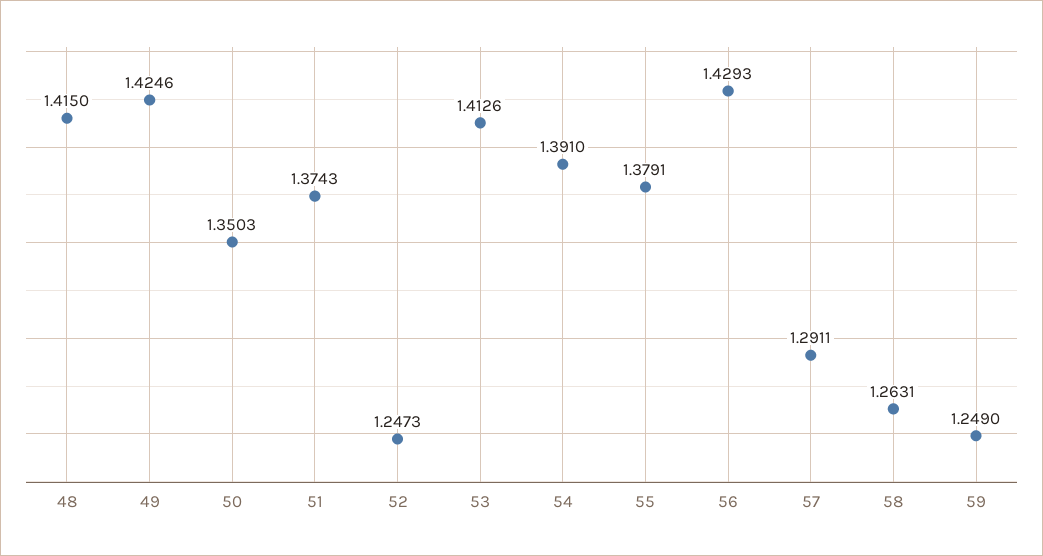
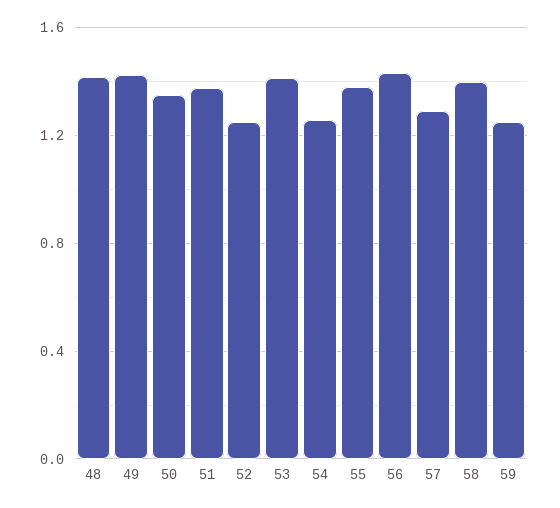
54: 1.391 -> 1.25
58: 1.2631 -> 1.4

